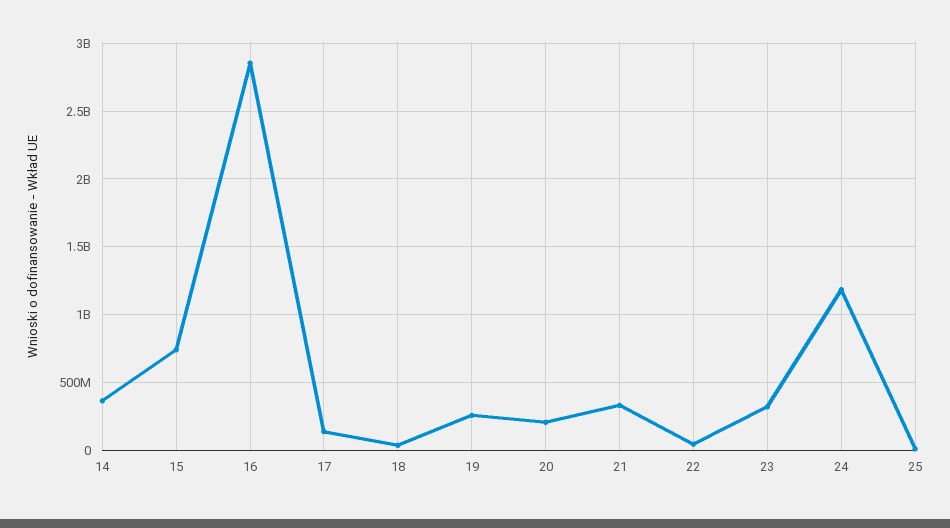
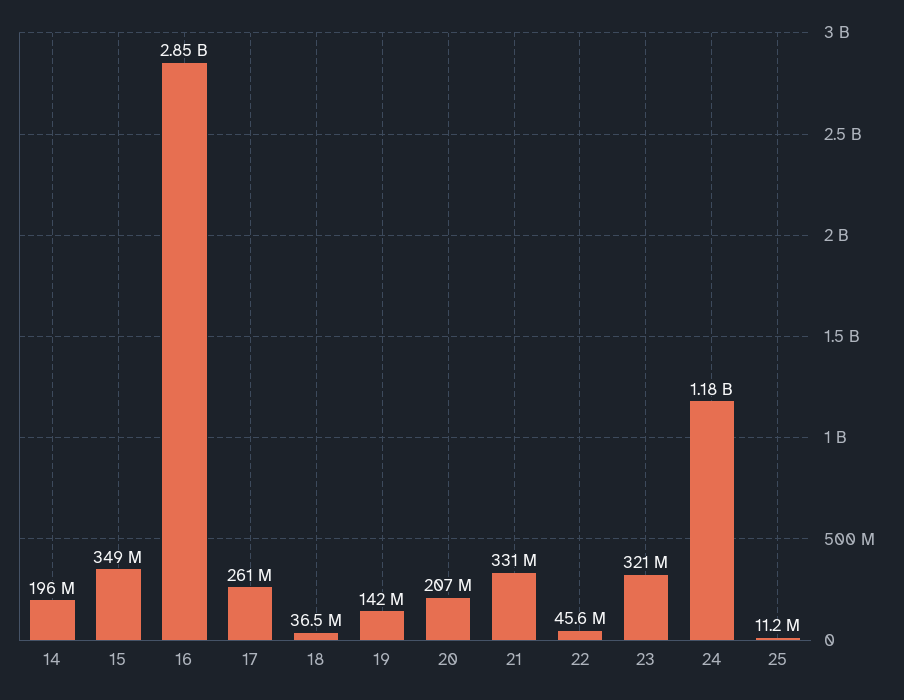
14: 350000000 -> 196000000
15: 750000000 -> 349000000
17: 150000000 -> 261000000
19: 250000000 -> 142000000

